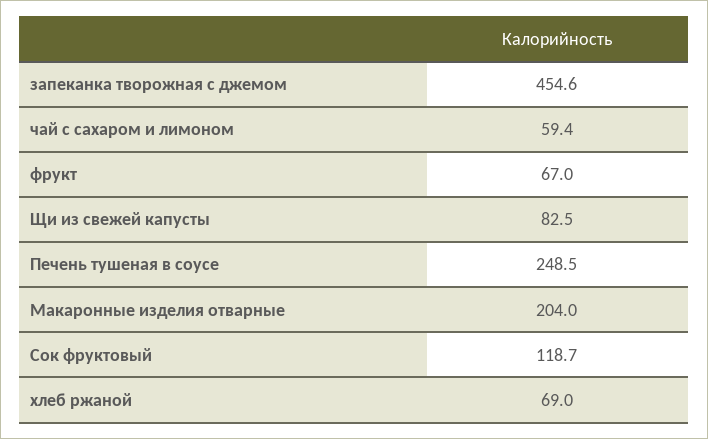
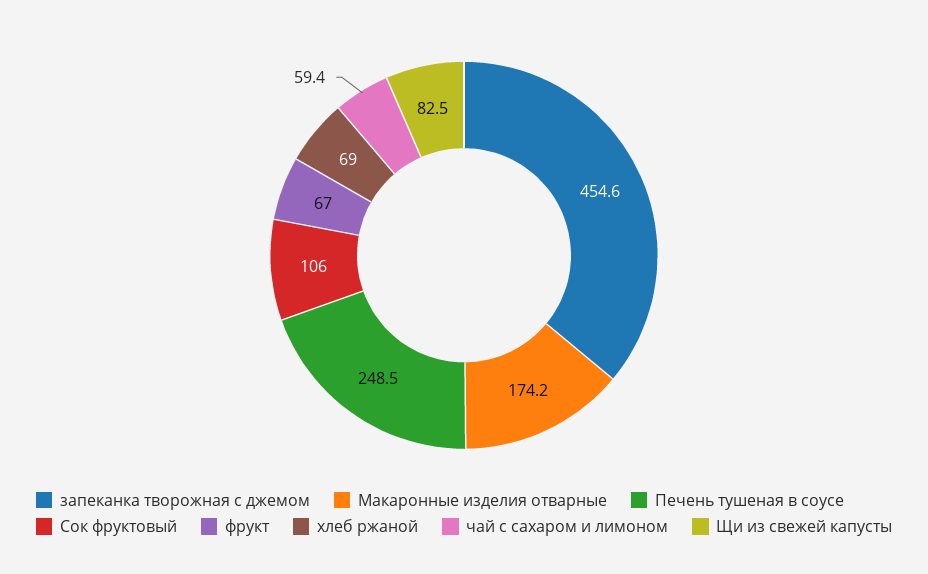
Макаронные изделия отварные: 204 -> 174.2
Сок фруктовый: 118.7 -> 106

